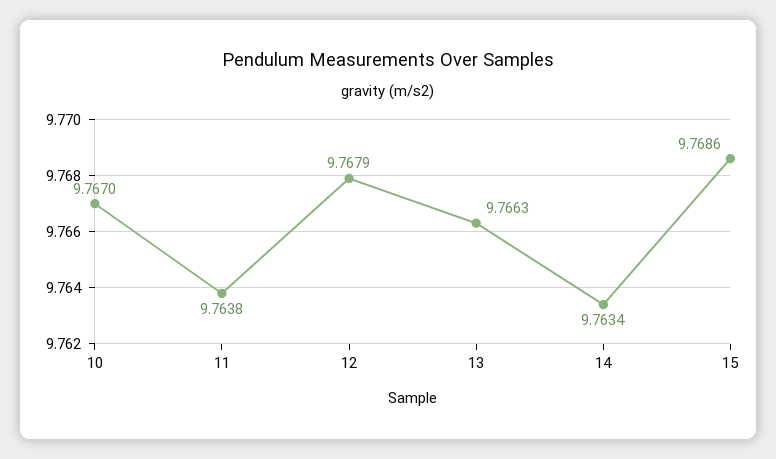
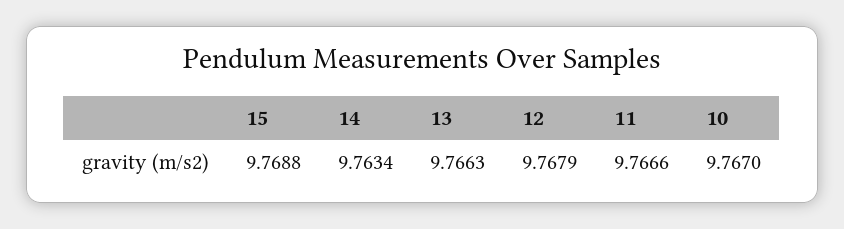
11: 9.7638 -> 9.7666
15: 9.7686 -> 9.7688

